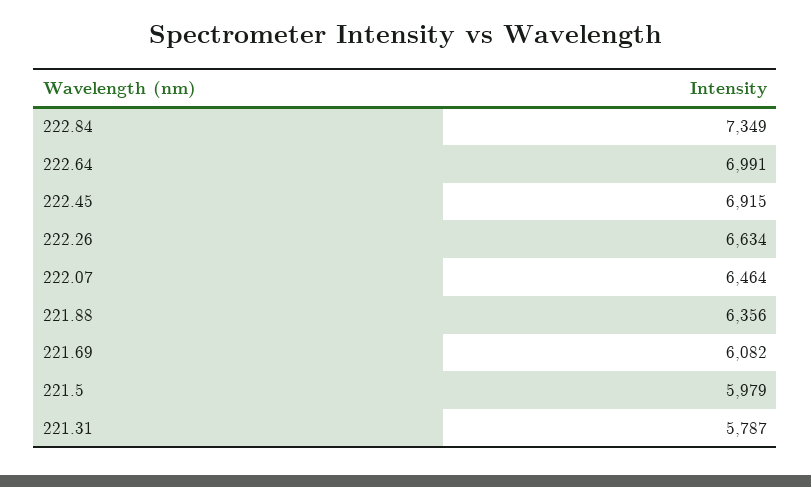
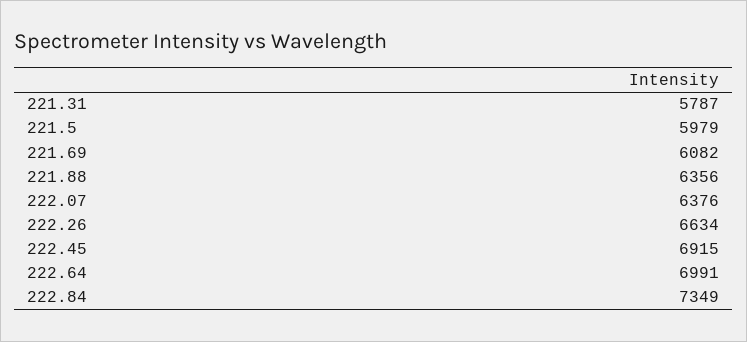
222.07: 6464 -> 6376

